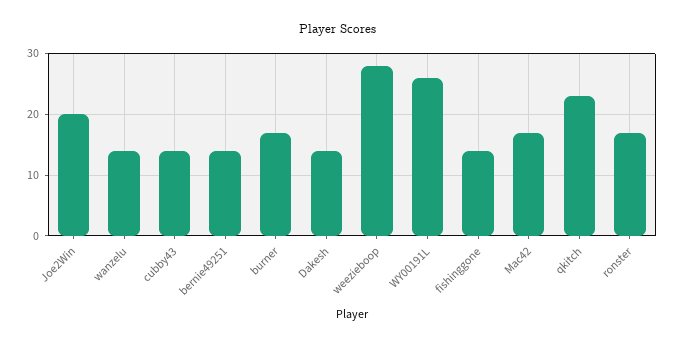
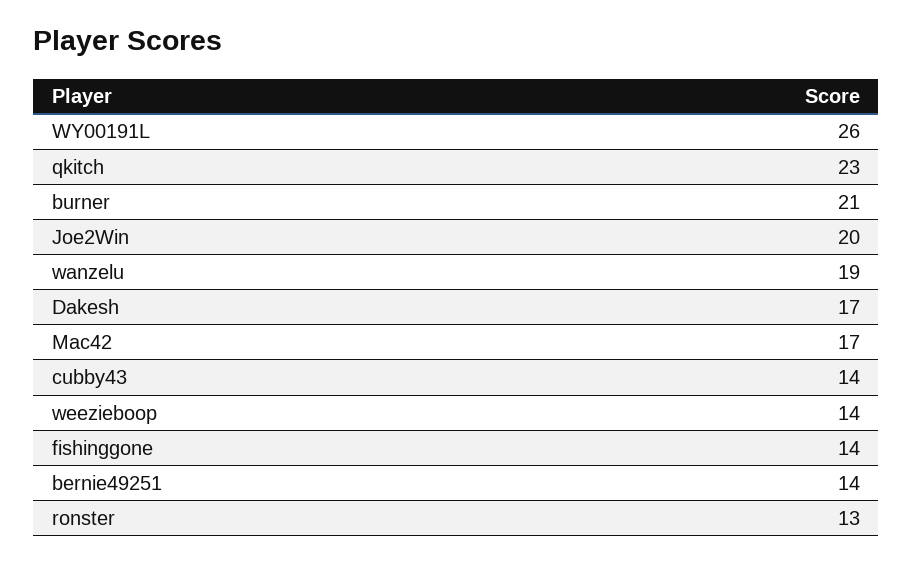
wanzelu: 14 -> 19
burner: 17 -> 21
Dakesh: 14 -> 17
weezieboop: 28 -> 14
ronster: 17 -> 13

